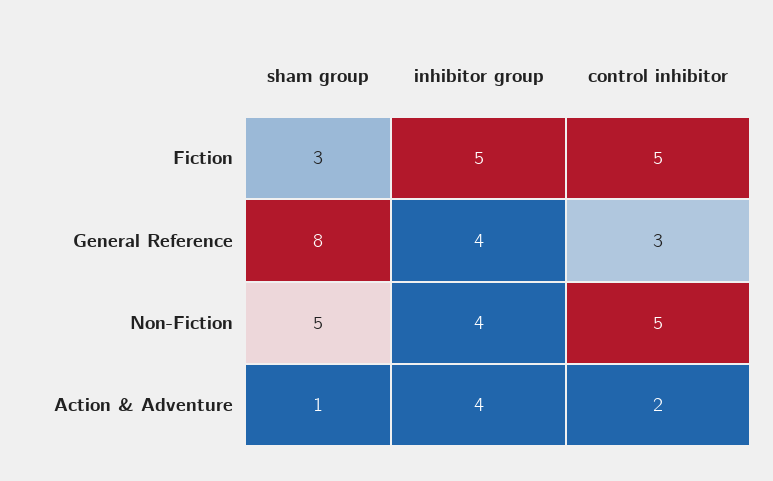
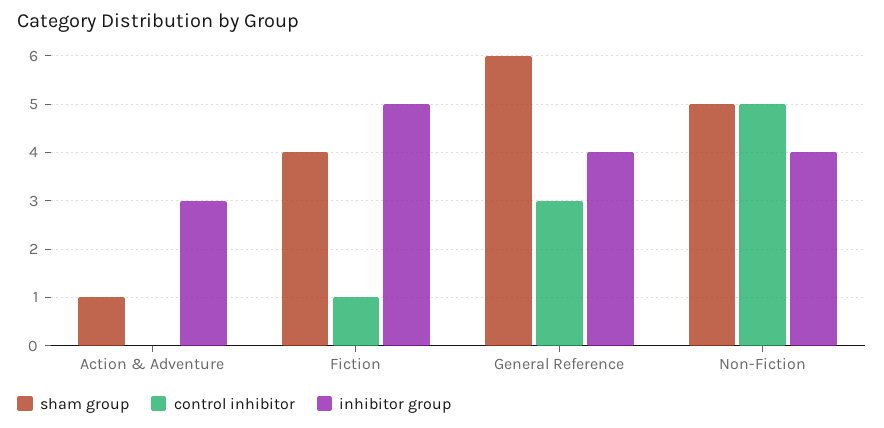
sham group, Fiction: 3 -> 4
control inhibitor, Fiction: 5 -> 1
sham group, General Reference: 8 -> 6
inhibitor group, Action & Adventure: 4 -> 3
control inhibitor, Action & Adventure: 2 -> 0

